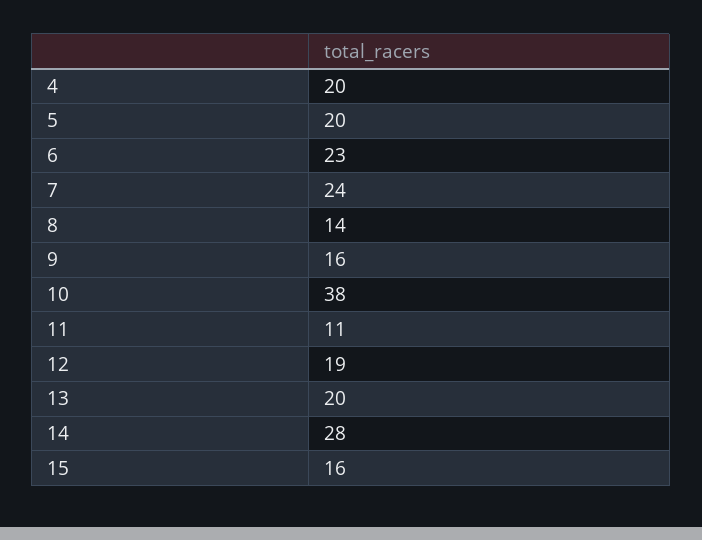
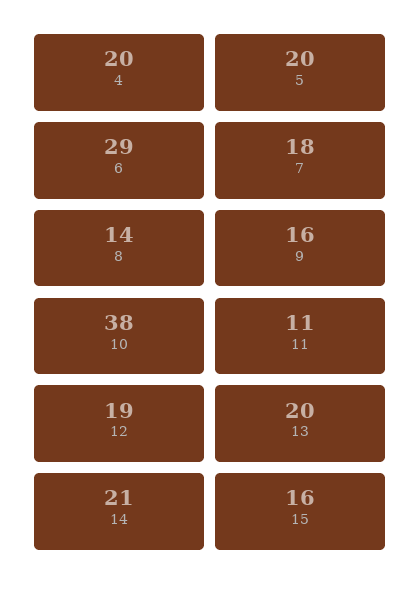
6: 23 -> 29
7: 24 -> 18
14: 28 -> 21

